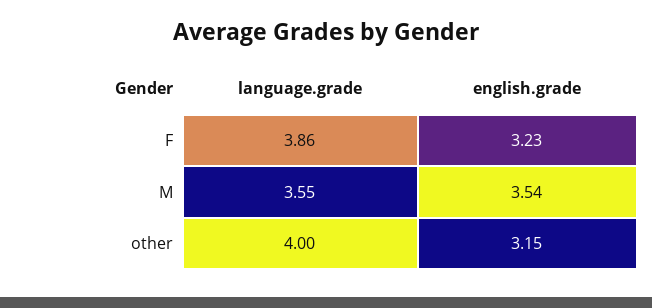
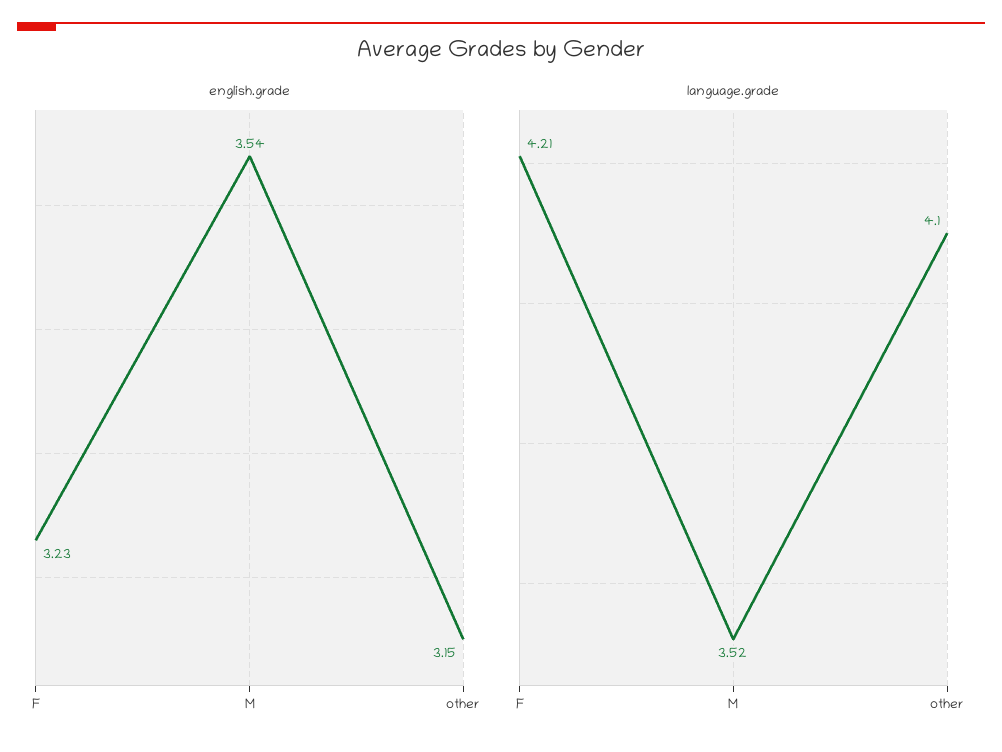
language.grade, F: 3.86 -> 4.21
language.grade, M: 3.55 -> 3.52
language.grade, other: 4 -> 4.1

